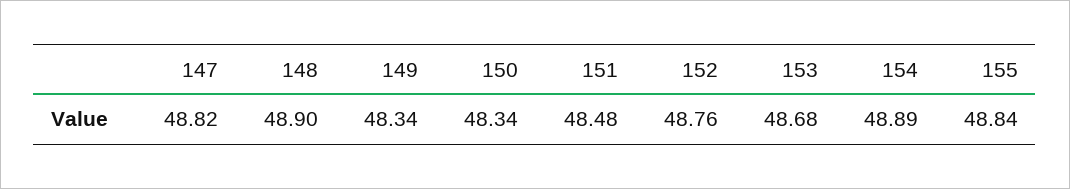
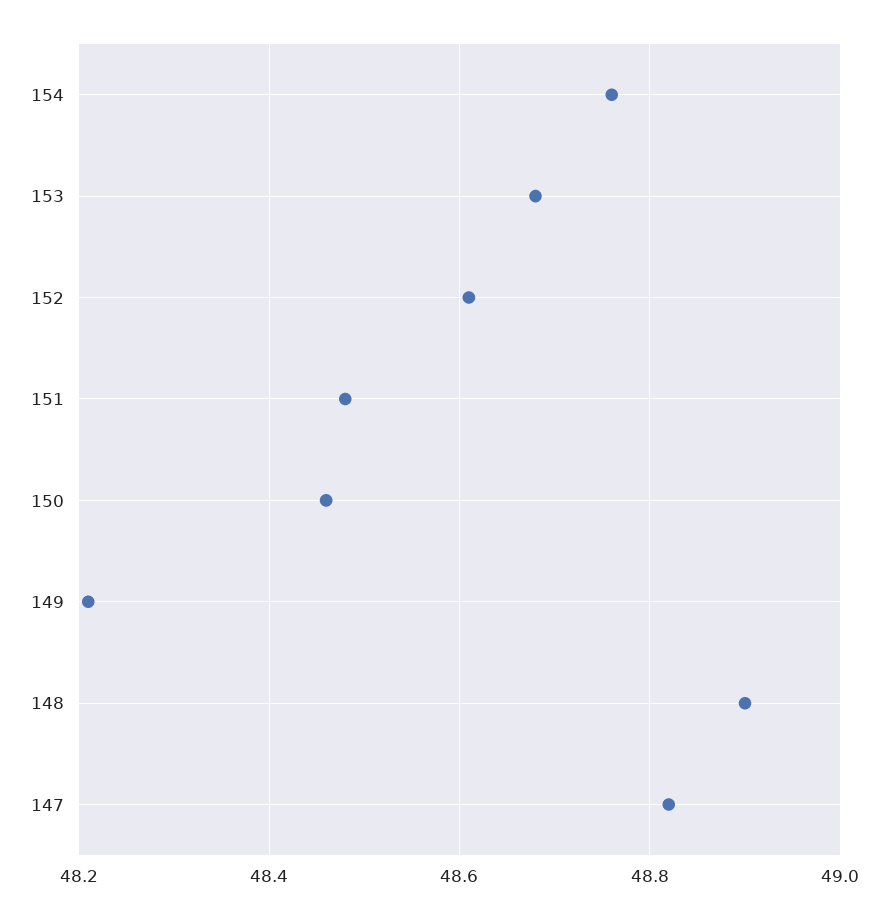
149: 48.34 -> 48.2
150: 48.34 -> 48.45
152: 48.76 -> 48.6
154: 48.89 -> 48.75
155: 48.84 -> none

